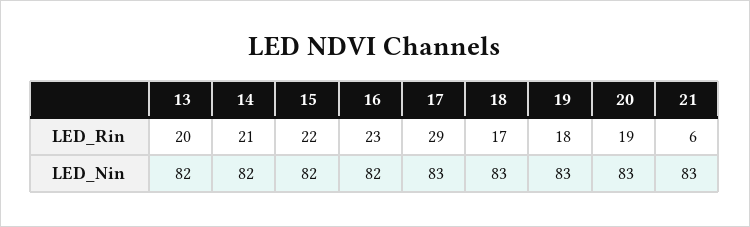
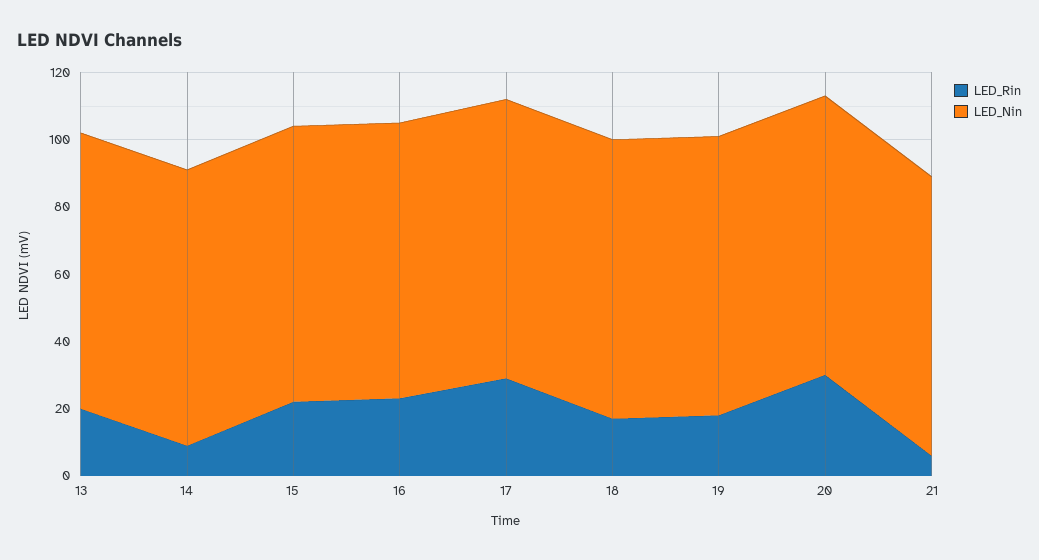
LED_Rin, 14: 21 -> 10
LED_Rin, 20: 19 -> 30

